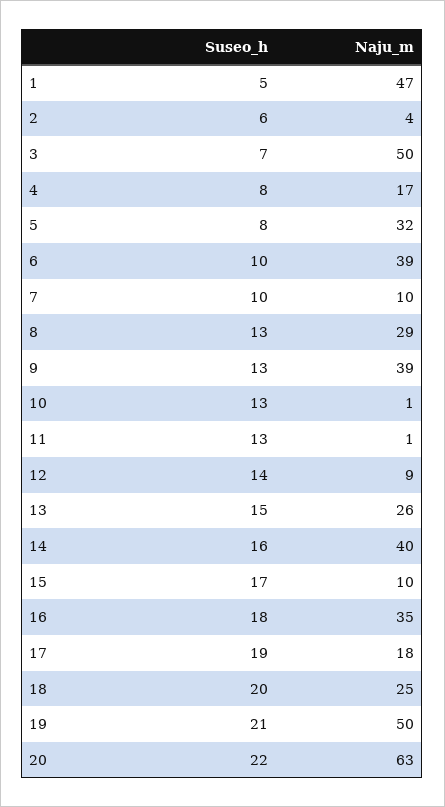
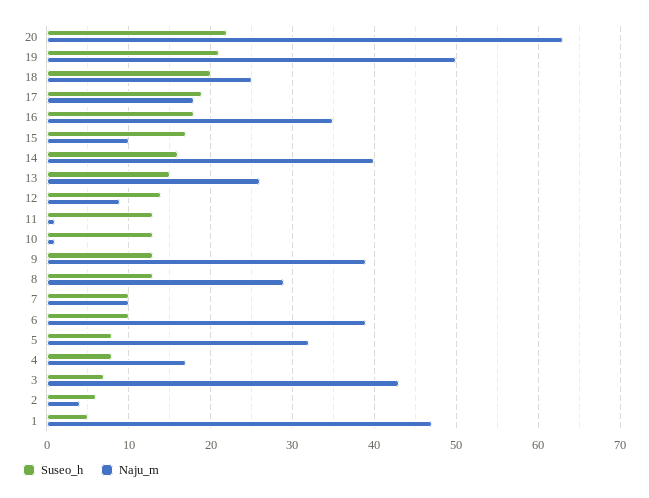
Naju_m, 3: 50 -> 43

